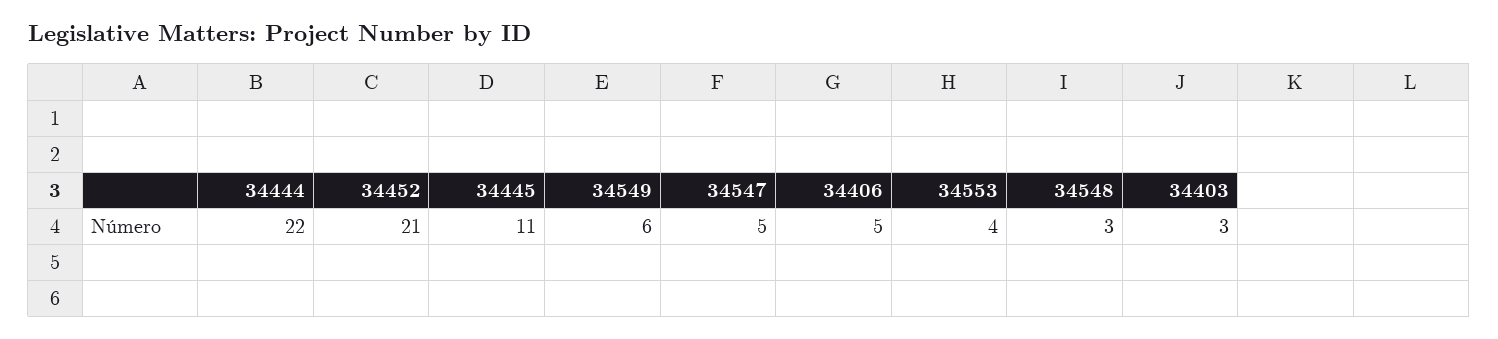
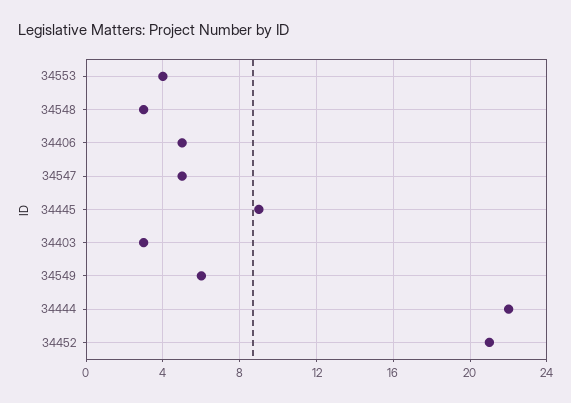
34445: 11 -> 9

